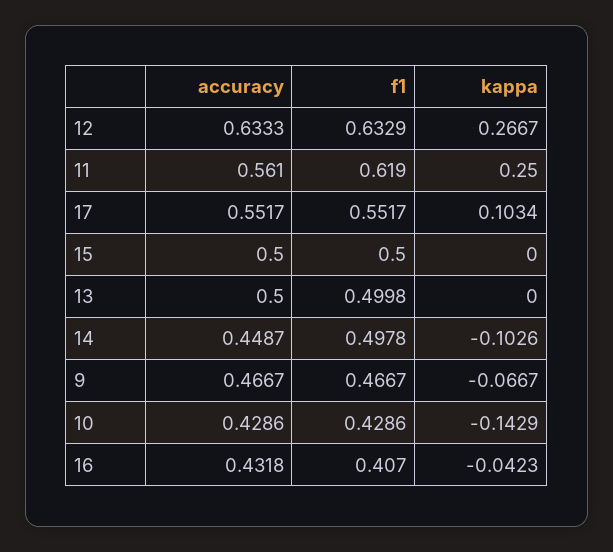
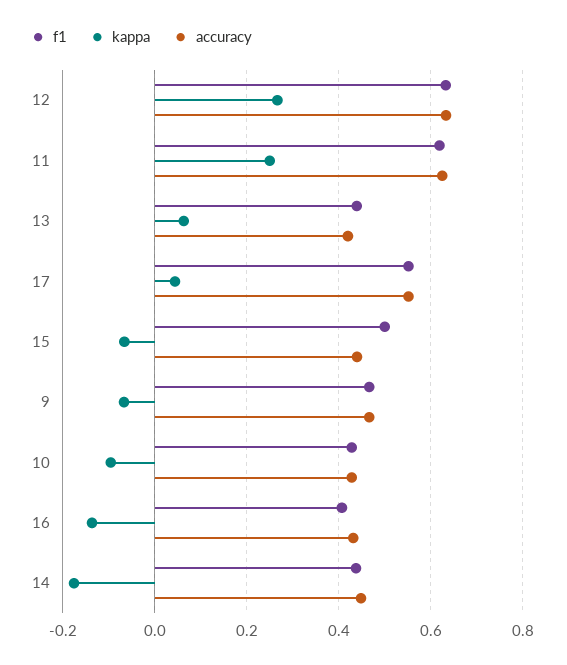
accuracy, 11: 0.561 -> 0.62
kappa, 17: 0.1034 -> 0.04
accuracy, 15: 0.5 -> 0.44
kappa, 15: 0 -> -0.06
accuracy, 13: 0.5 -> 0.42
f1, 13: 0.4998 -> 0.44
kappa, 13: 0 -> 0.06
f1, 14: 0.4978 -> 0.44
kappa, 14: -0.1026 -> -0.18
kappa, 10: -0.1429 -> -0.1
kappa, 16: -0.0423 -> -0.14

